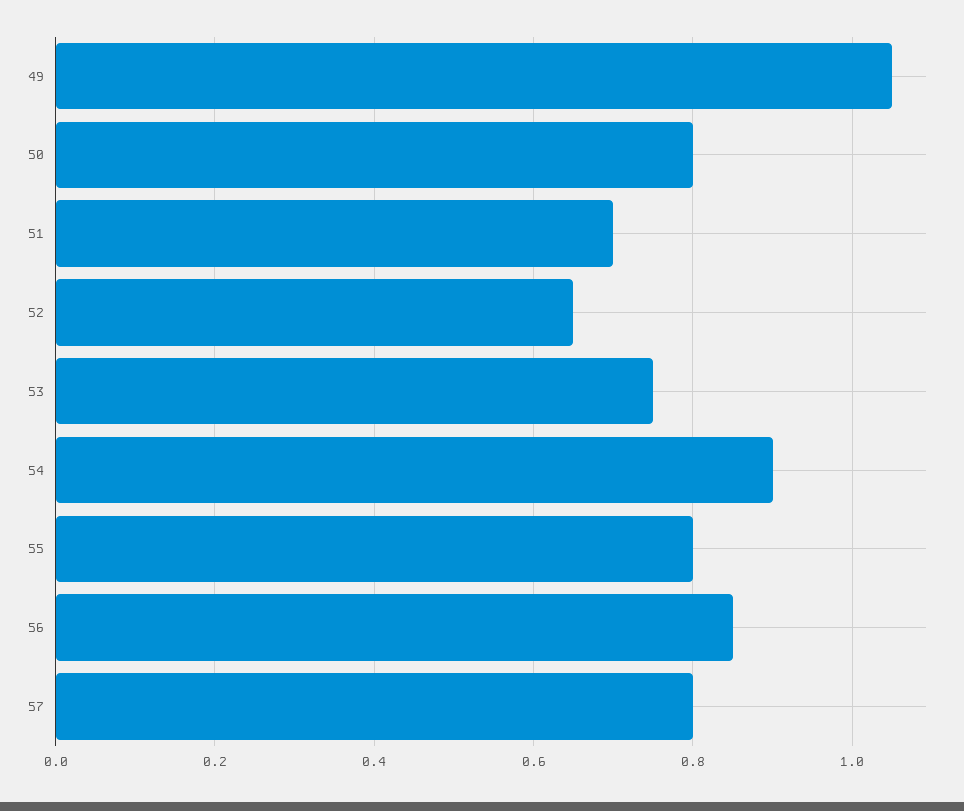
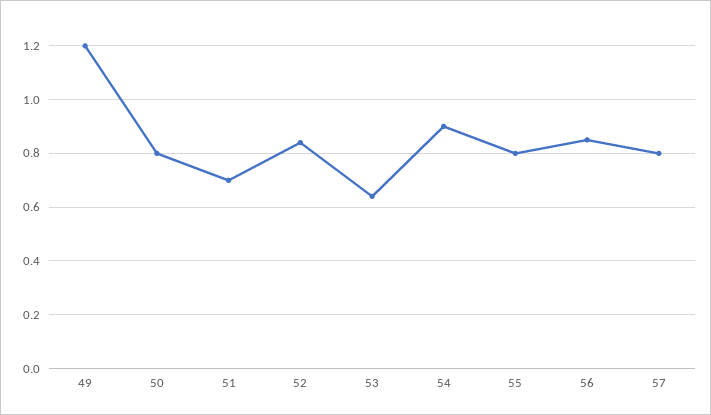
49: 1.05 -> 1.2
52: 0.65 -> 0.85
53: 0.75 -> 0.65

